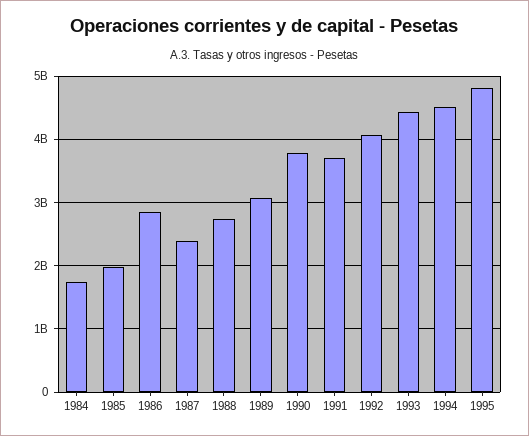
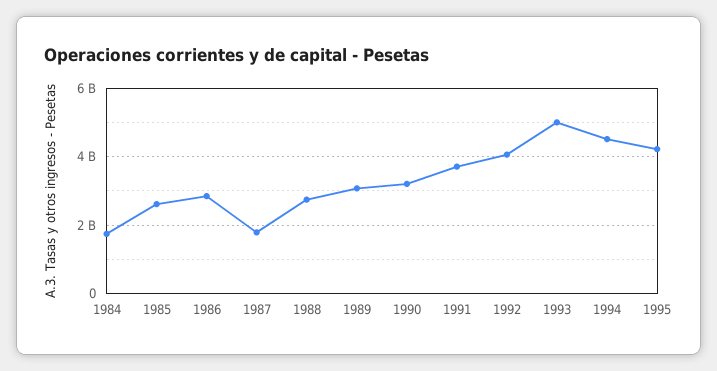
1985: 2000000000 -> 2600000000
1987: 2400000000 -> 1800000000
1990: 3800000000 -> 3200000000
1993: 4400000000 -> 5000000000
1995: 4800000000 -> 4200000000

